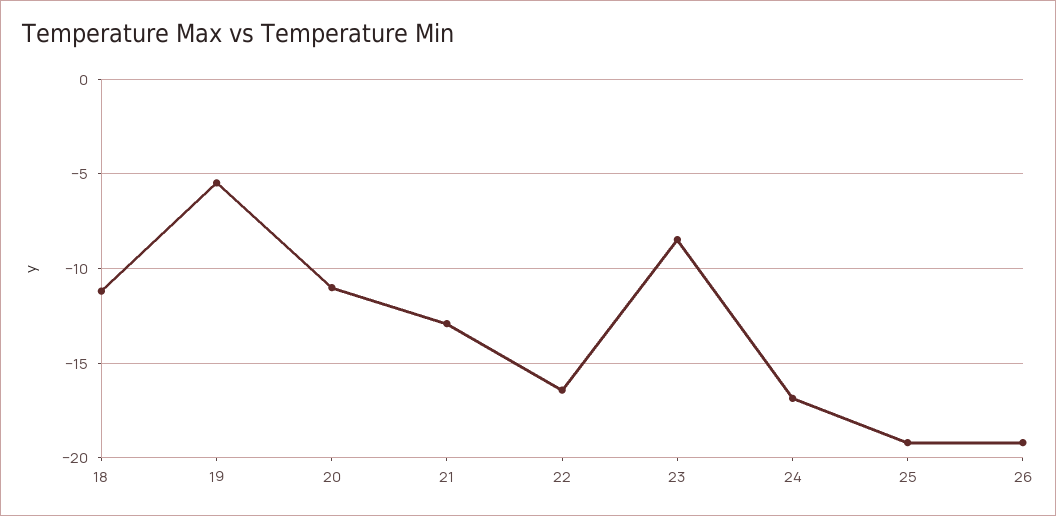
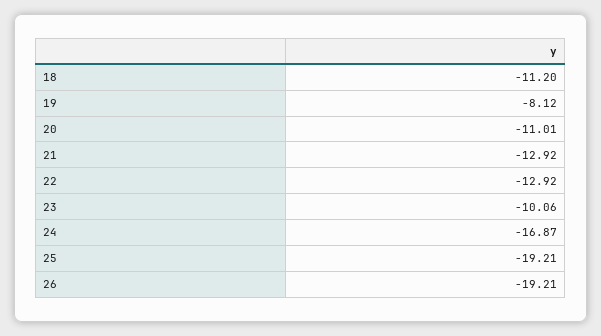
19: -5.5 -> -8.12
22: -16.5 -> -12.92
23: -8.5 -> -10.06

